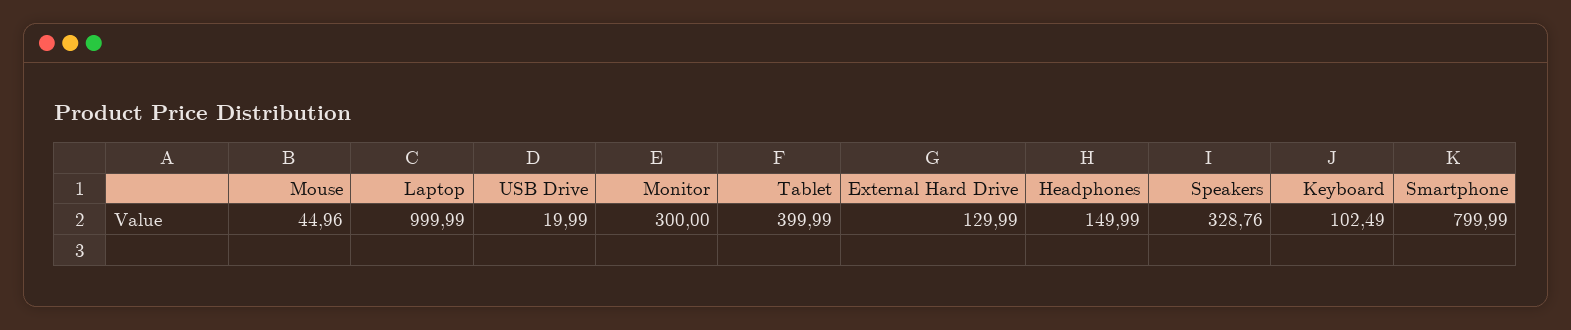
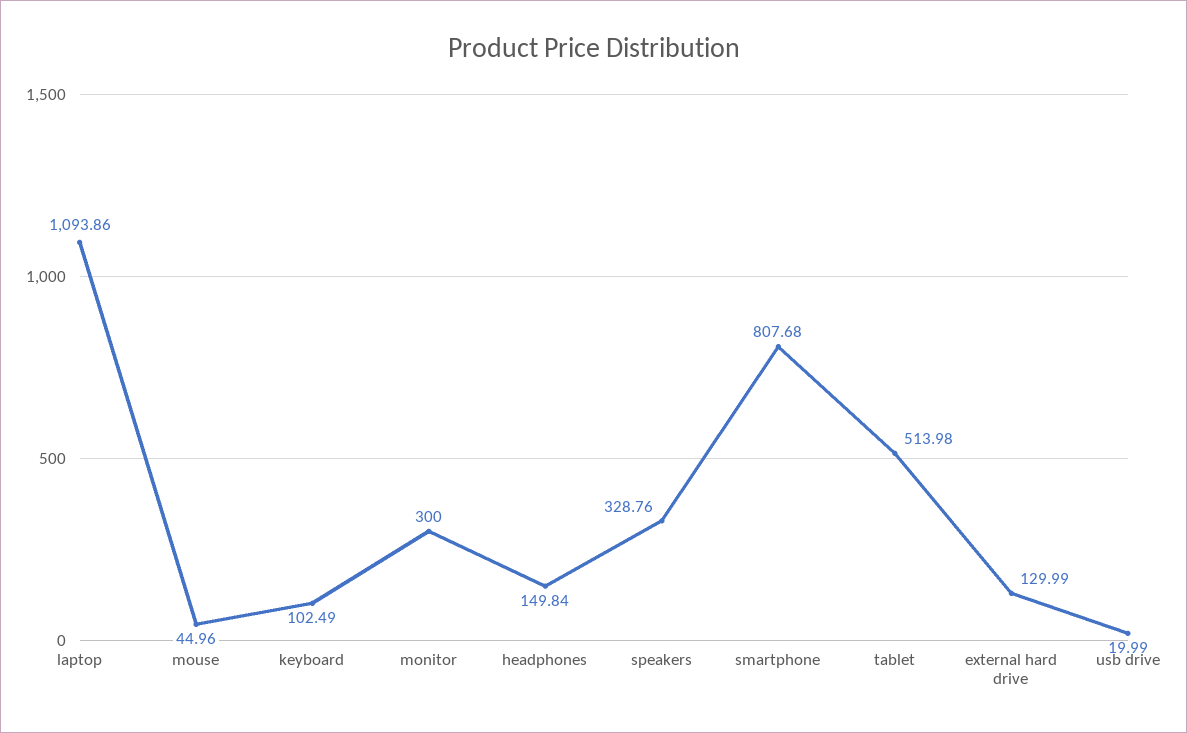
Laptop: 999.99 -> 1093.86
Tablet: 399.99 -> 513.98
Headphones: 149.99 -> 149.84
Smartphone: 799.99 -> 807.68

